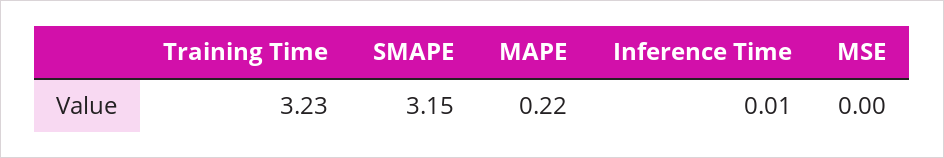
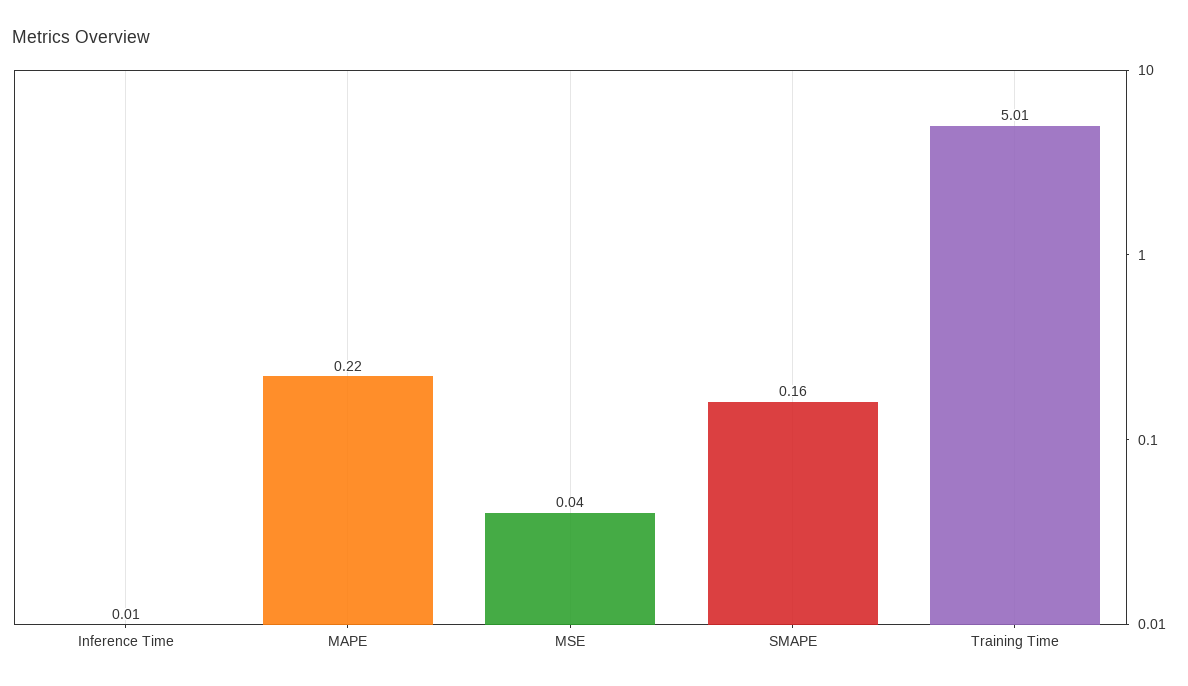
Training Time: 3.23 -> 5.01
SMAPE: 3.15 -> 0.16
MSE: 0 -> 0.04

